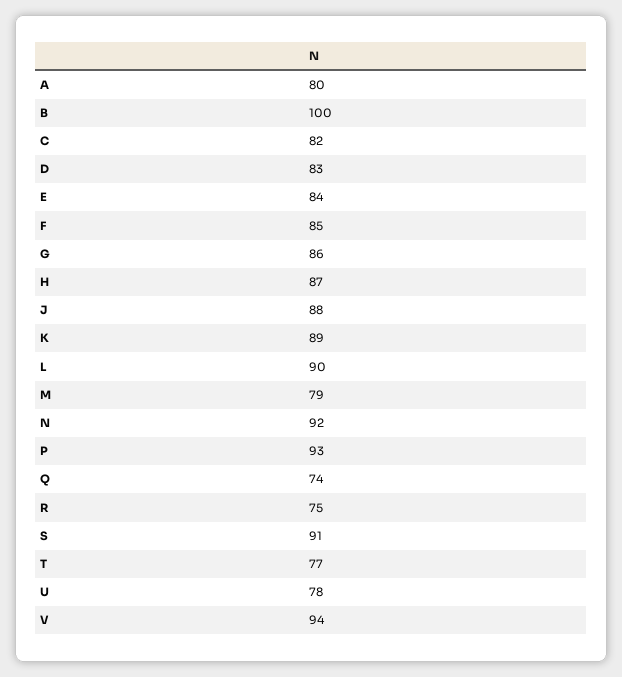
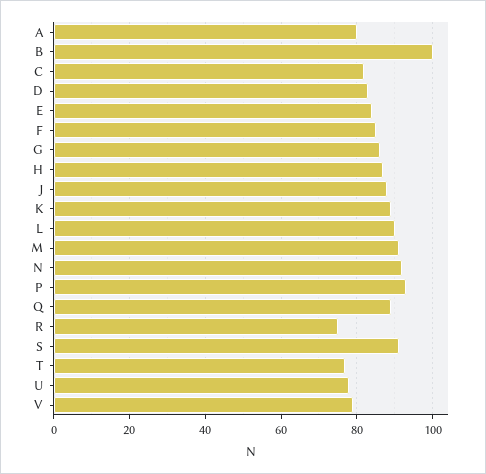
M: 79 -> 90
Q: 74 -> 90
V: 94 -> 80

